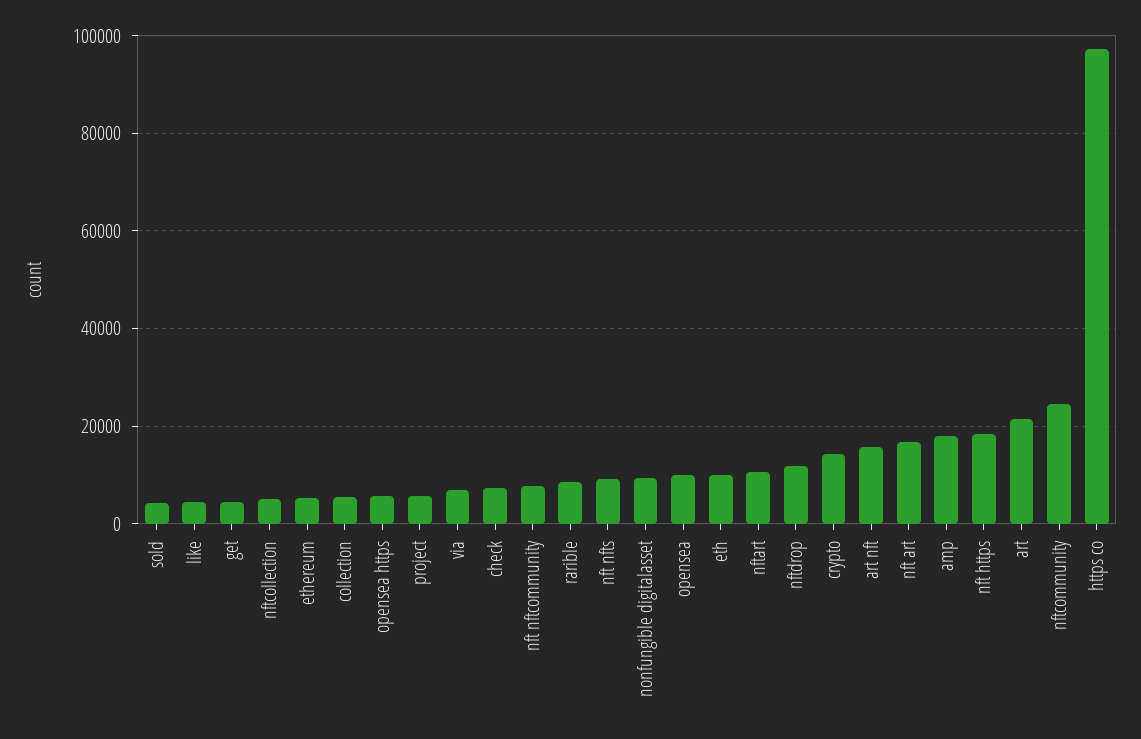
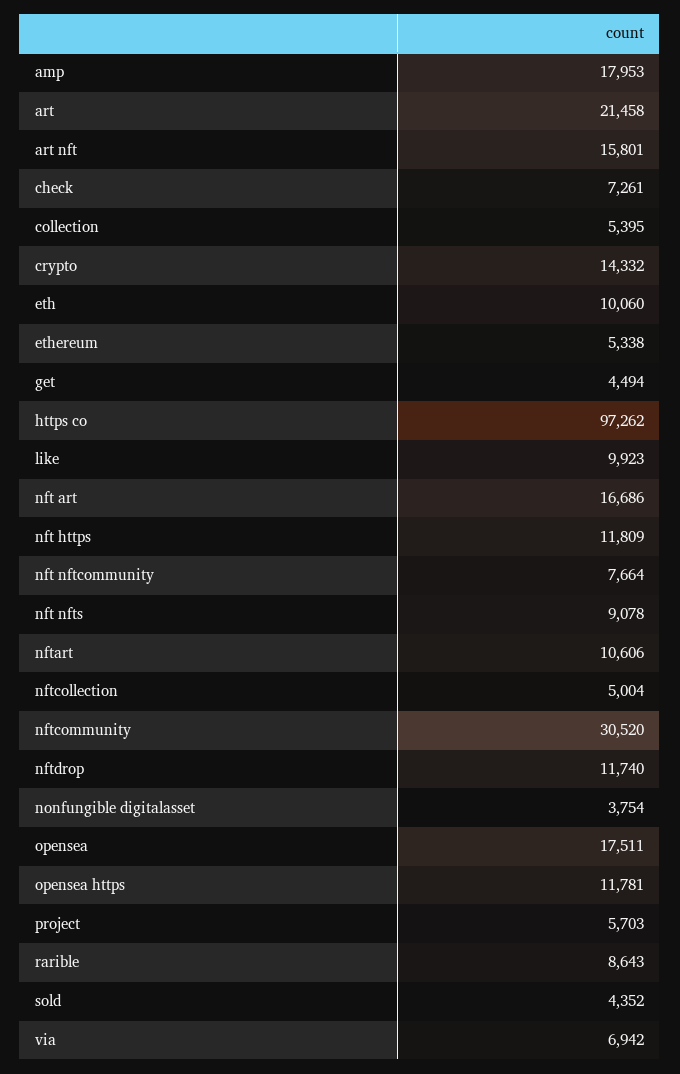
like: 4000 -> 9923
opensea https: 6000 -> 11781
nonfungible digitalasset: 10000 -> 3754
opensea: 10000 -> 17511
nft https: 18000 -> 11809
nftcommunity: 24000 -> 30520

